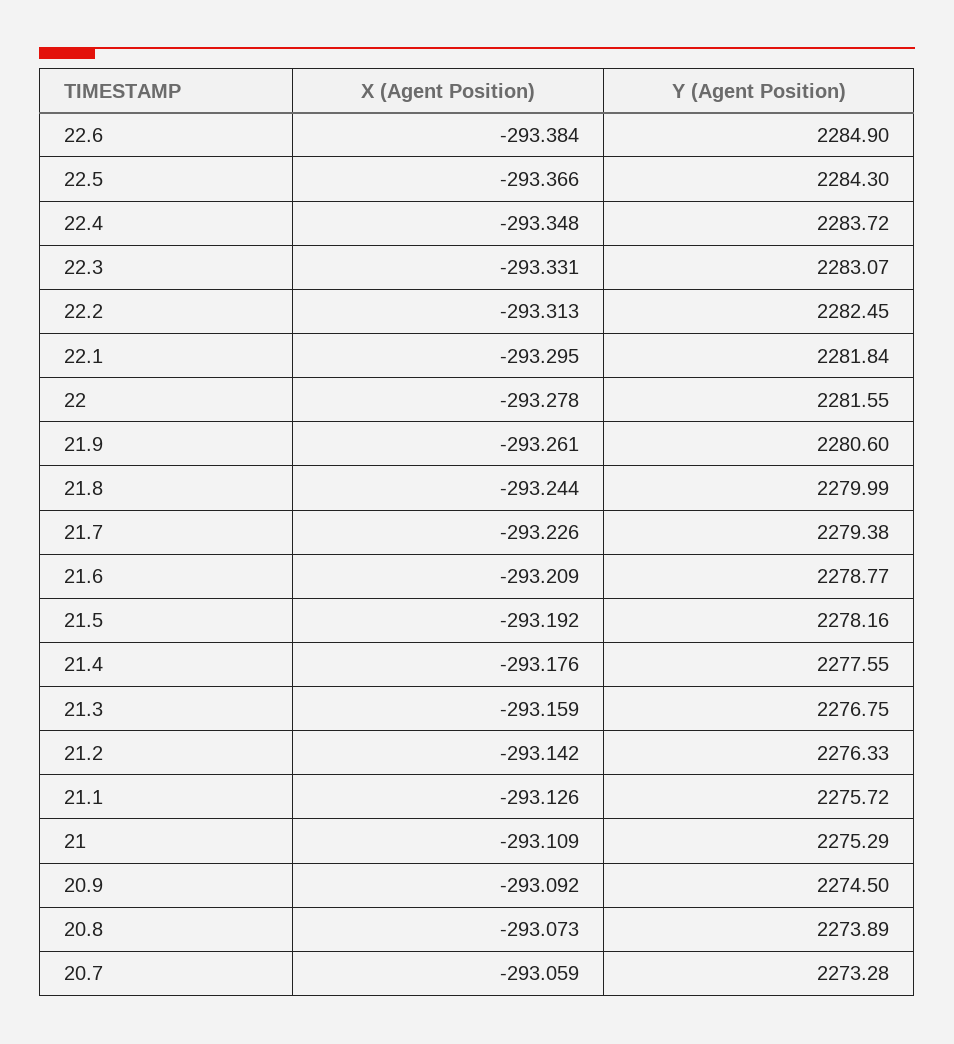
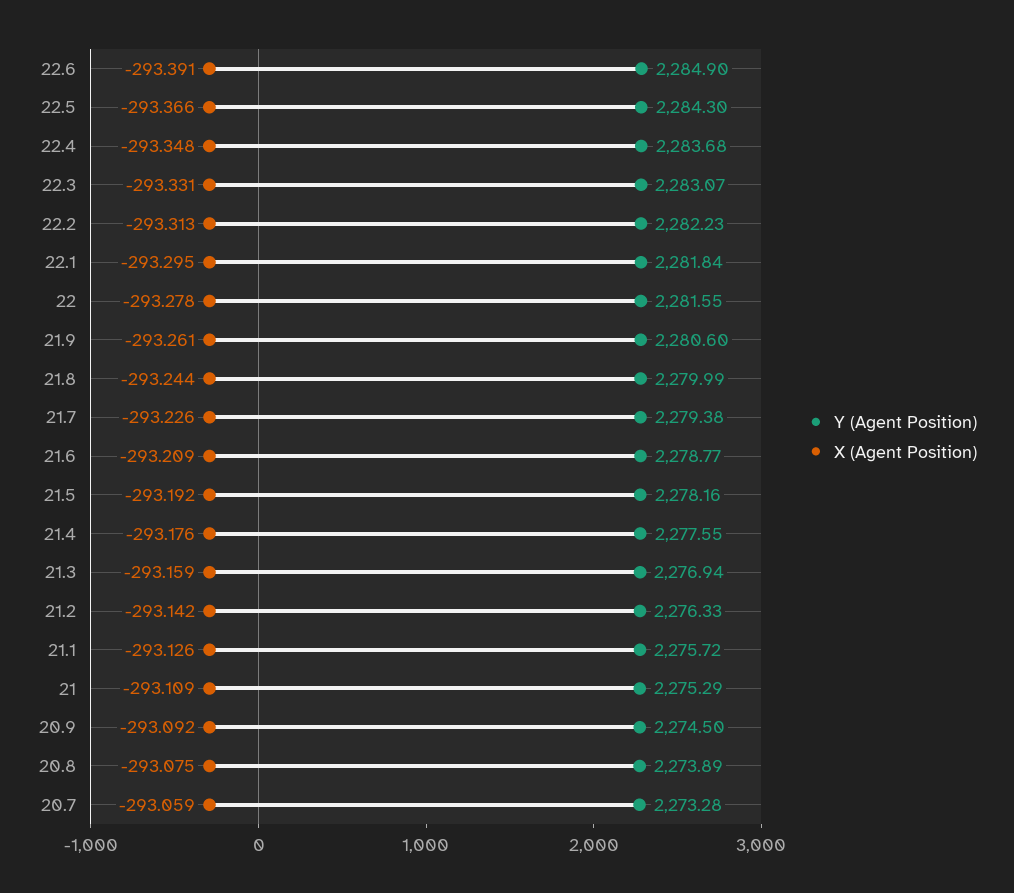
X (Agent Position), 22.6: -293.384 -> -293.391
Y (Agent Position), 22.4: 2283.72 -> 2283.68
Y (Agent Position), 22.2: 2282.45 -> 2282.23
Y (Agent Position), 21.3: 2276.75 -> 2276.94
X (Agent Position), 20.8: -293.073 -> -293.075

